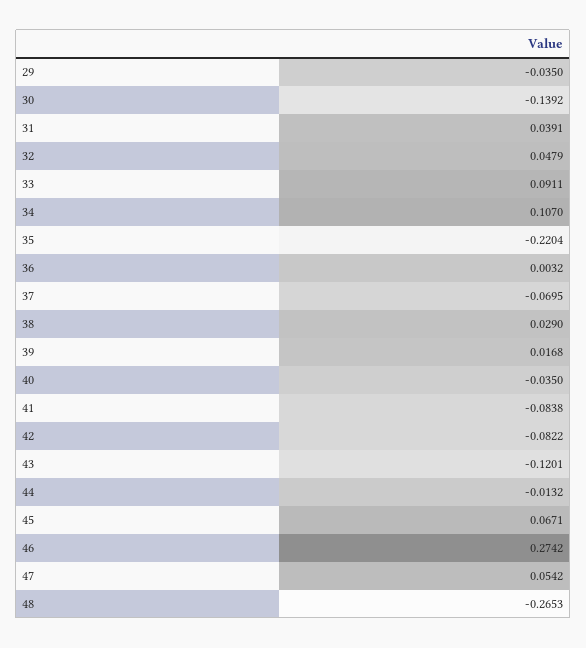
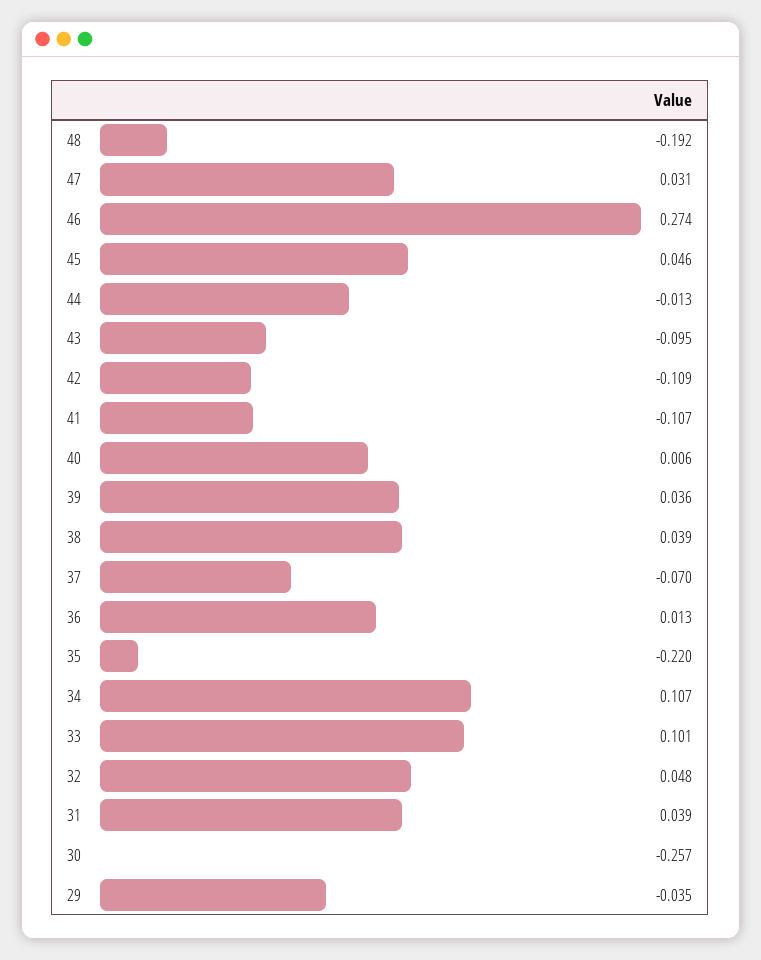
30: -0.1392 -> -0.257
33: 0.0911 -> 0.101
36: 0.0032 -> 0.013
38: 0.029 -> 0.039
39: 0.0168 -> 0.036
40: -0.035 -> 0.006
41: -0.0838 -> -0.107
42: -0.0822 -> -0.109
43: -0.1201 -> -0.095
45: 0.0671 -> 0.046
47: 0.0542 -> 0.031
48: -0.2653 -> -0.192

